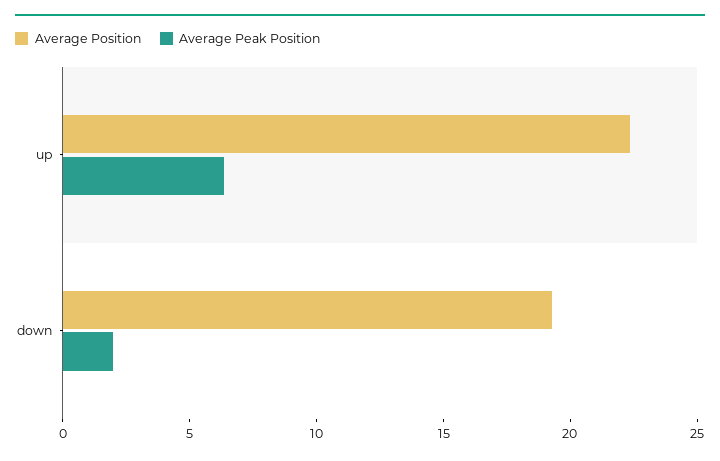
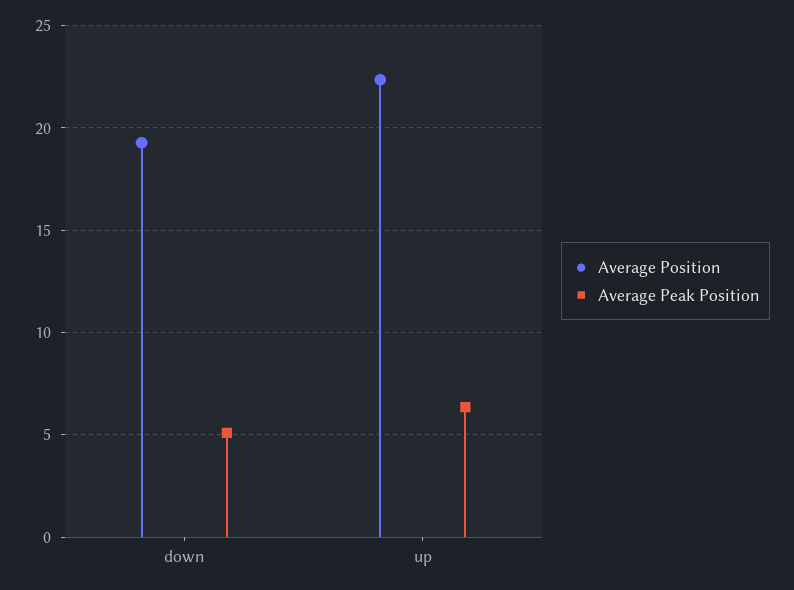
Average Peak Position, down: 2 -> 5

